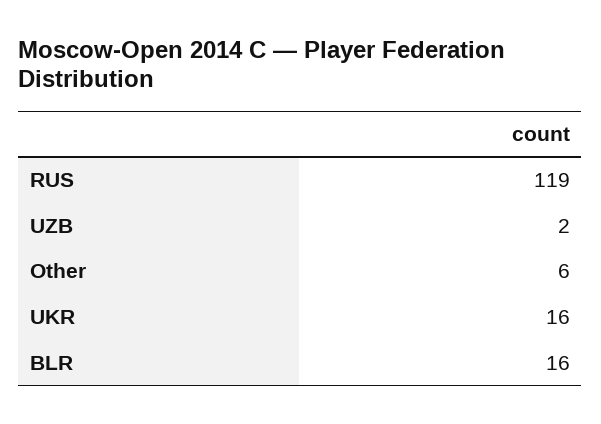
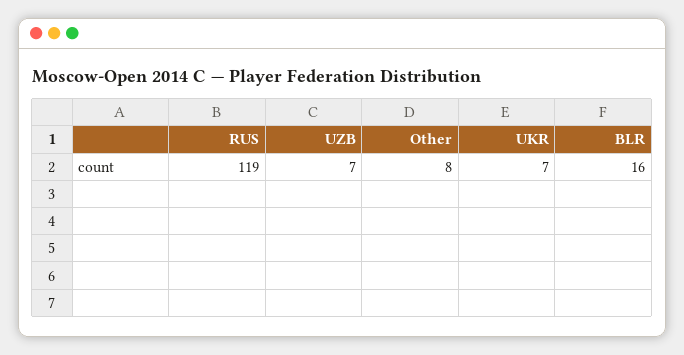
UZB: 2 -> 7
Other: 6 -> 8
UKR: 16 -> 7

